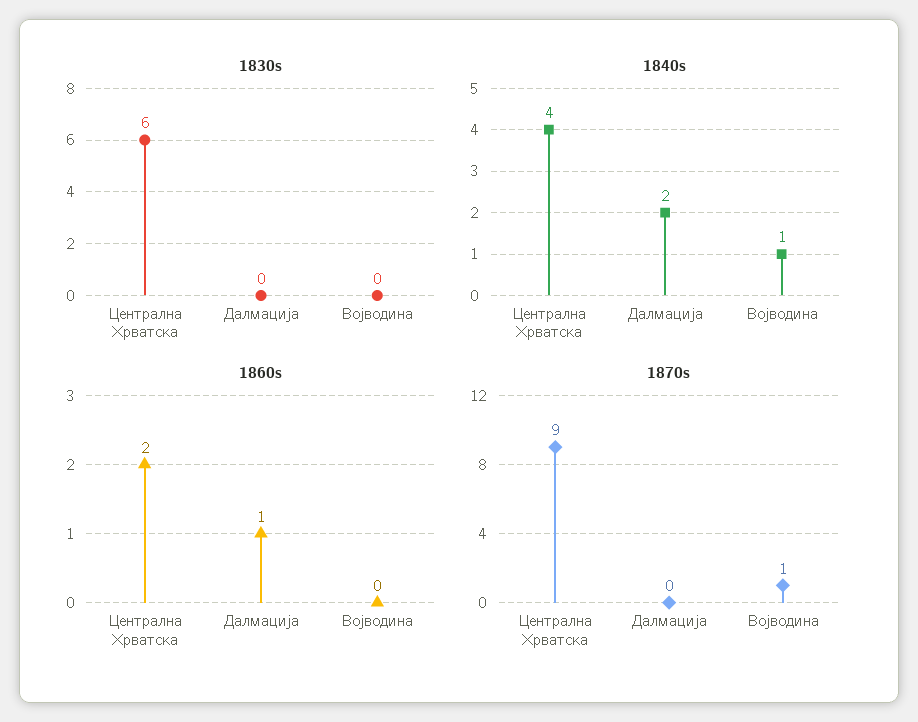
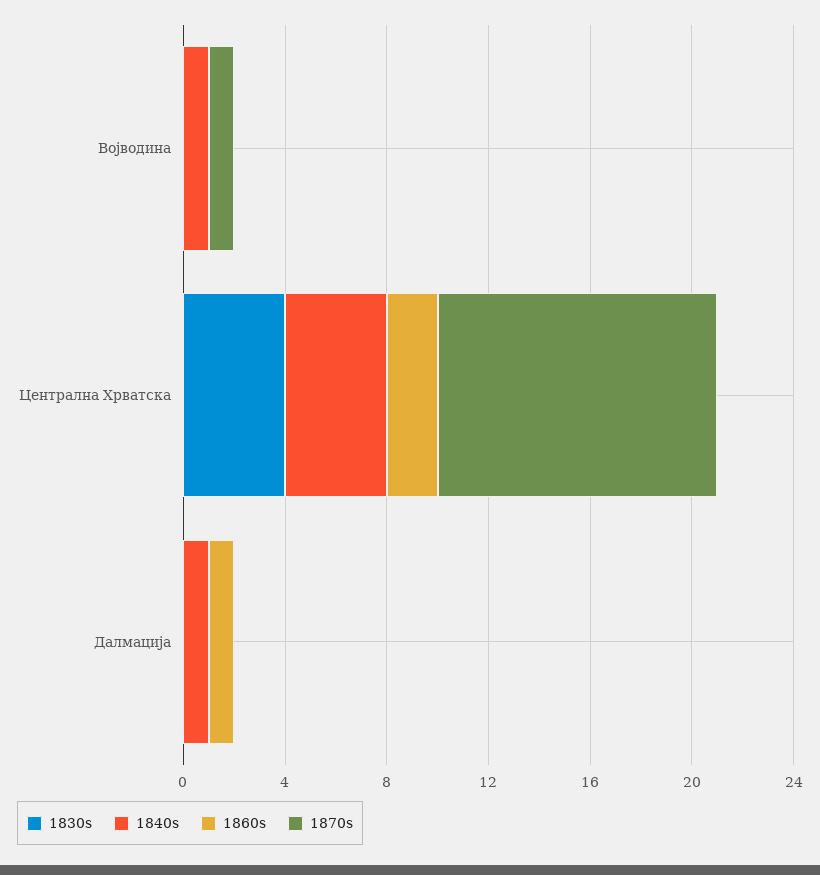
1830s, Централна Хрватска: 6 -> 4
1840s, Далмација: 2 -> 1
1870s, Централна Хрватска: 9 -> 11

